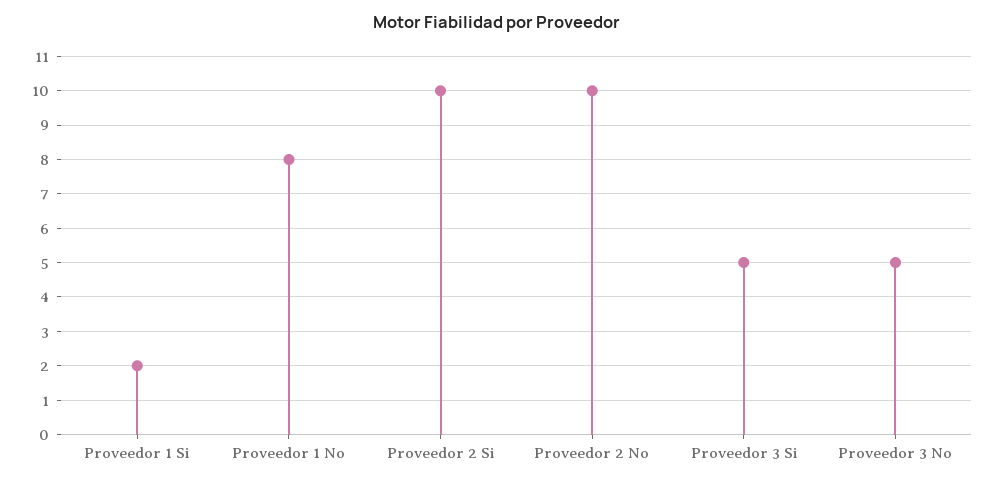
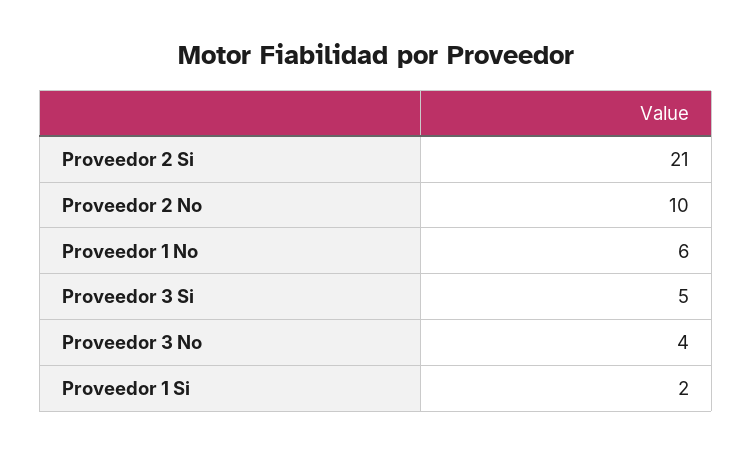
Proveedor 1 No: 8 -> 6
Proveedor 2 Si: 10 -> 21
Proveedor 3 No: 5 -> 4

